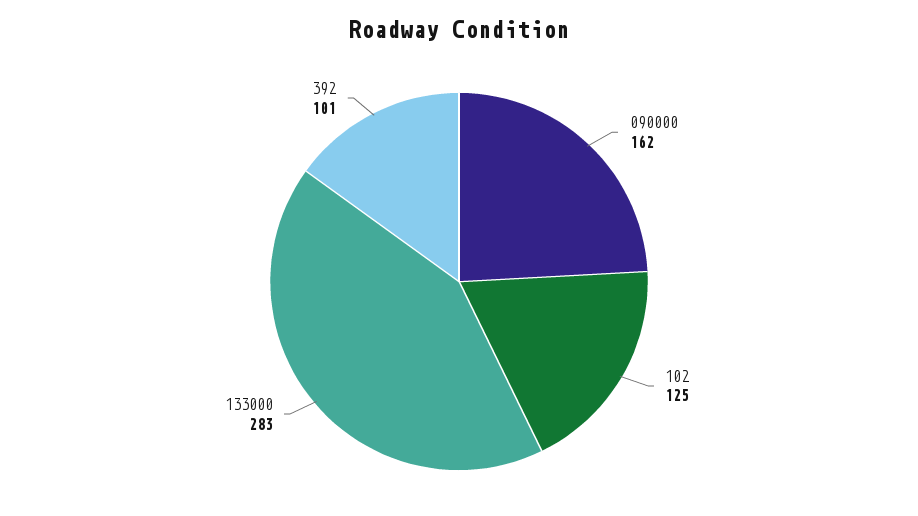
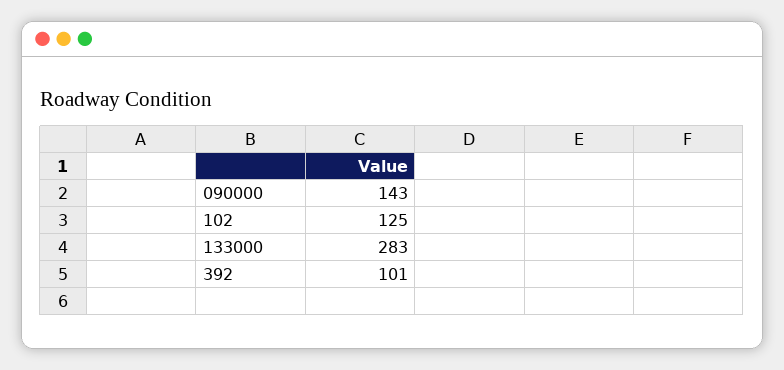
090000: 162 -> 143

